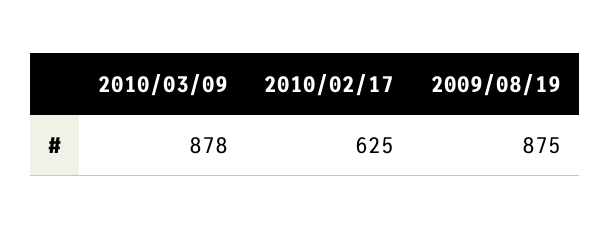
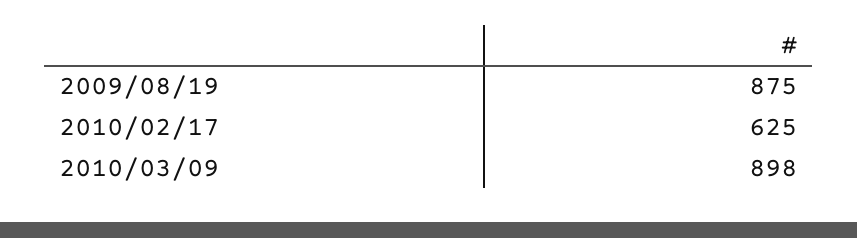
2010/03/09: 878 -> 898

